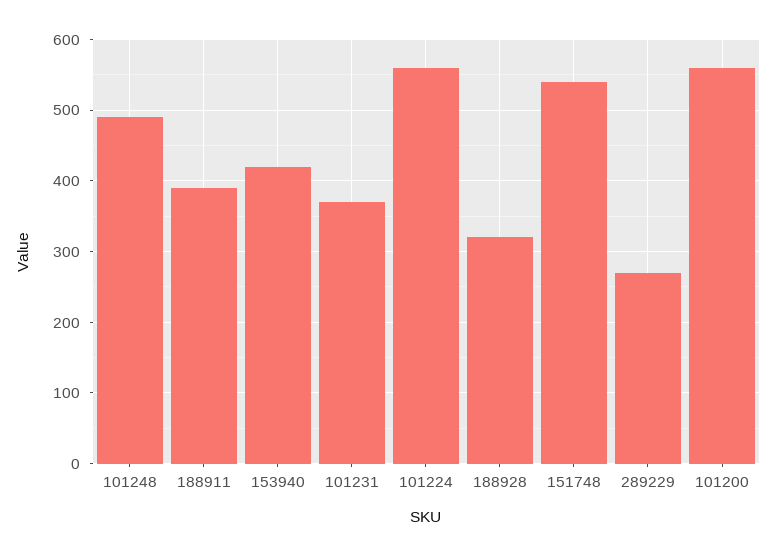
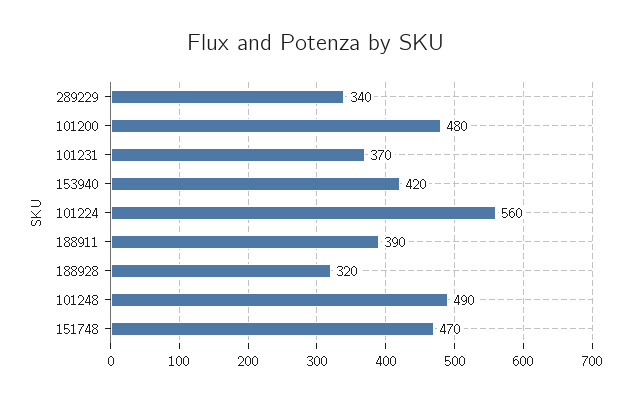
151748: 540 -> 470
289229: 270 -> 340
101200: 560 -> 480

